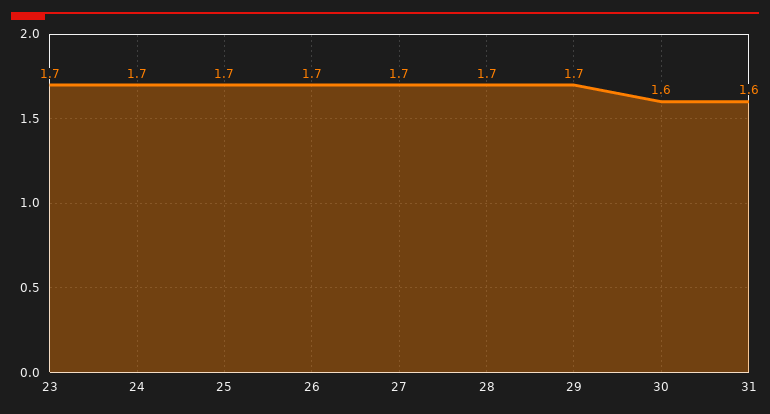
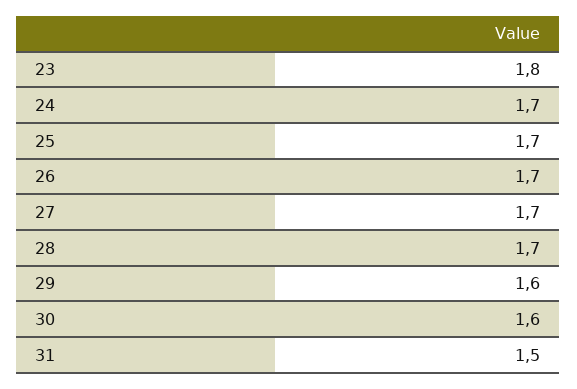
23: 1.7 -> 1.8
29: 1.7 -> 1.6
31: 1.6 -> 1.5

